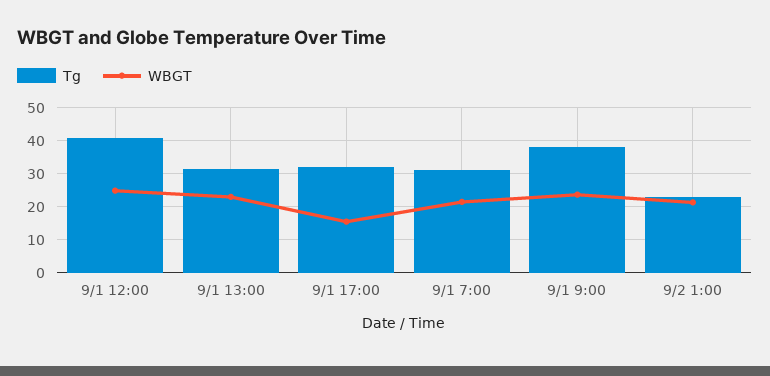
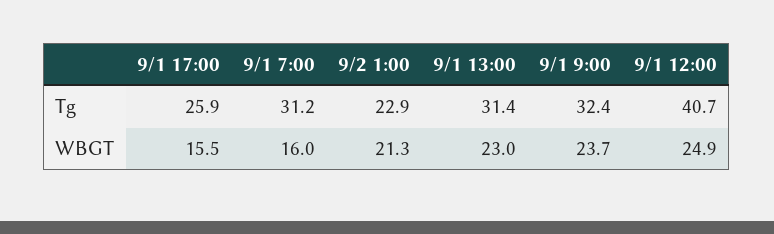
Tg, 9/1 17:00: 32 -> 25.9
WBGT, 9/1 7:00: 22 -> 16
Tg, 9/1 9:00: 38 -> 32.4

